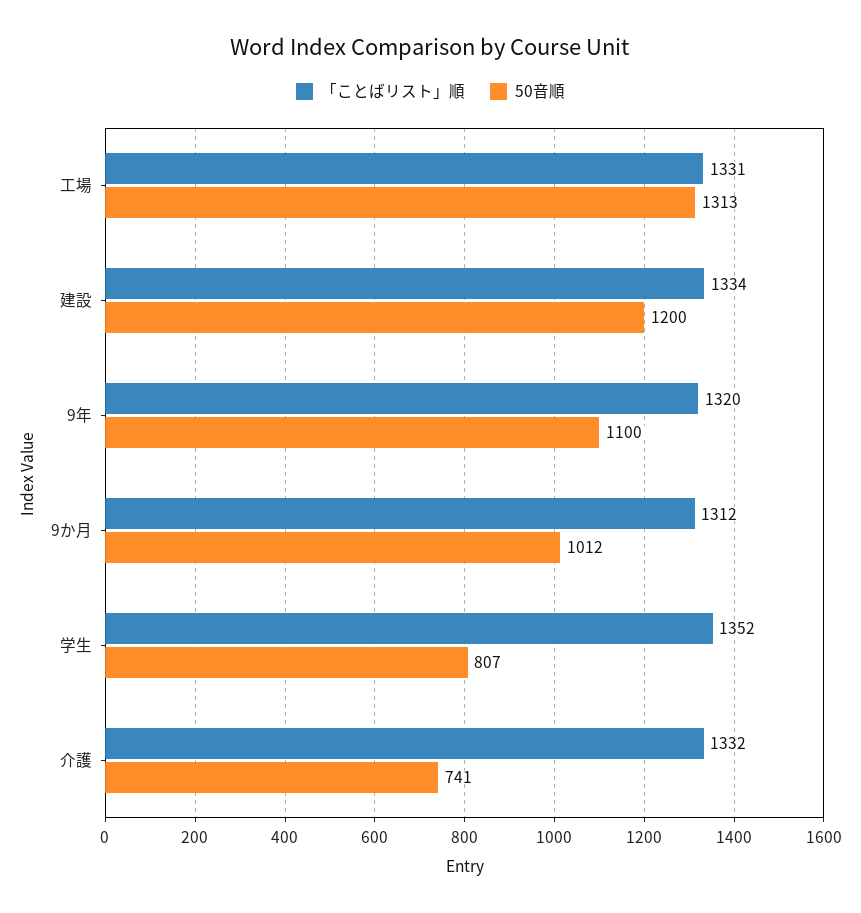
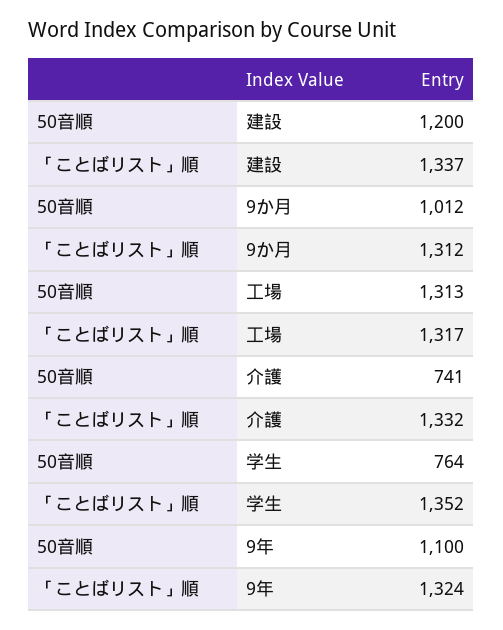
「ことばリスト」順, 工場: 1331 -> 1317
「ことばリスト」順, 建設: 1334 -> 1337
「ことばリスト」順, 9年: 1320 -> 1324
50音順, 学生: 807 -> 764

